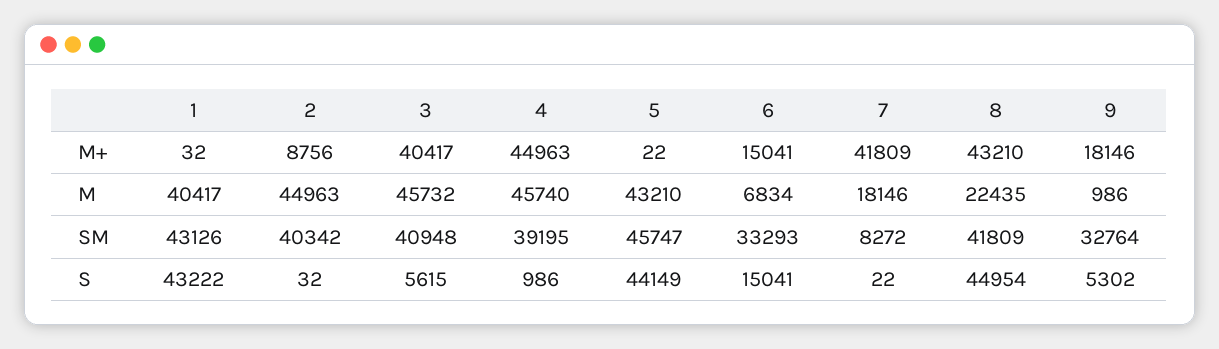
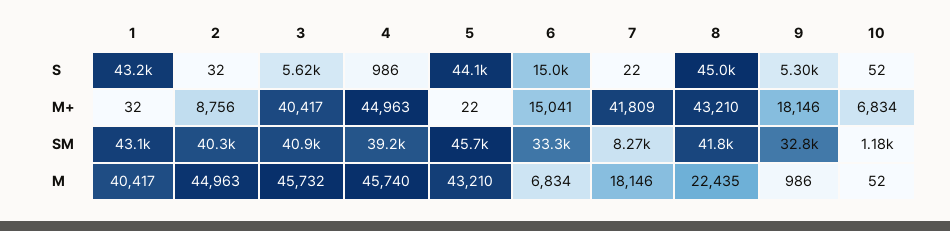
10, S: none -> 52
10, M+: none -> 6834
10, SM: none -> 1180
10, M: none -> 52

